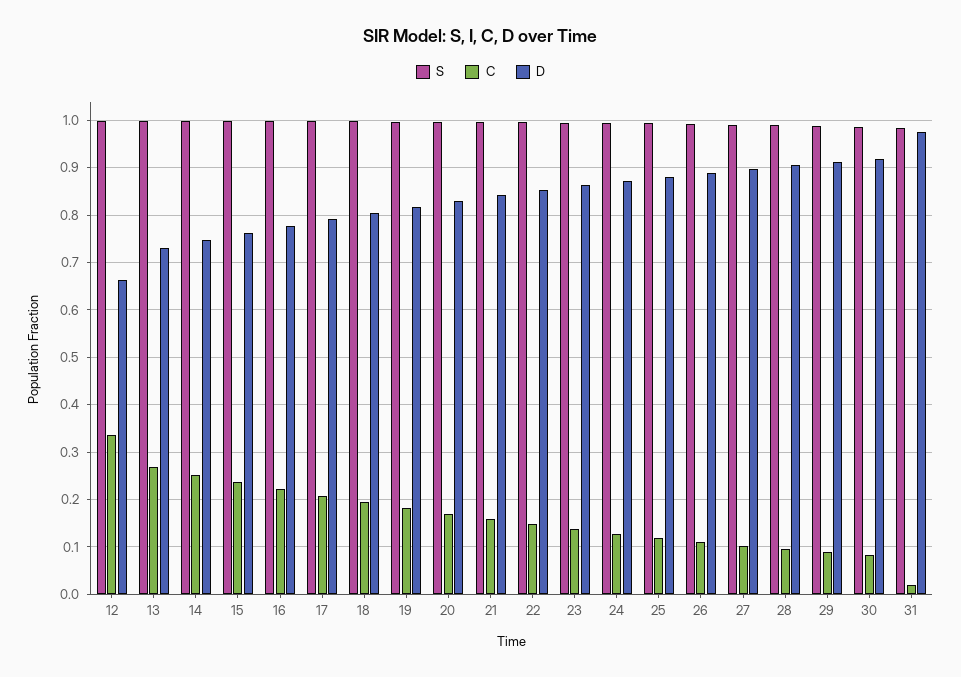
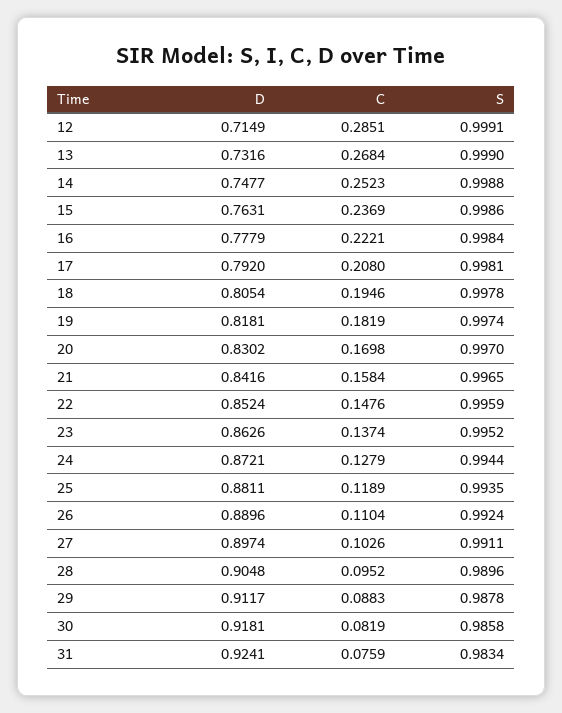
C, 12: 0.34 -> 0.2851
D, 12: 0.66 -> 0.7149
C, 31: 0.02 -> 0.0759
D, 31: 0.98 -> 0.9241

